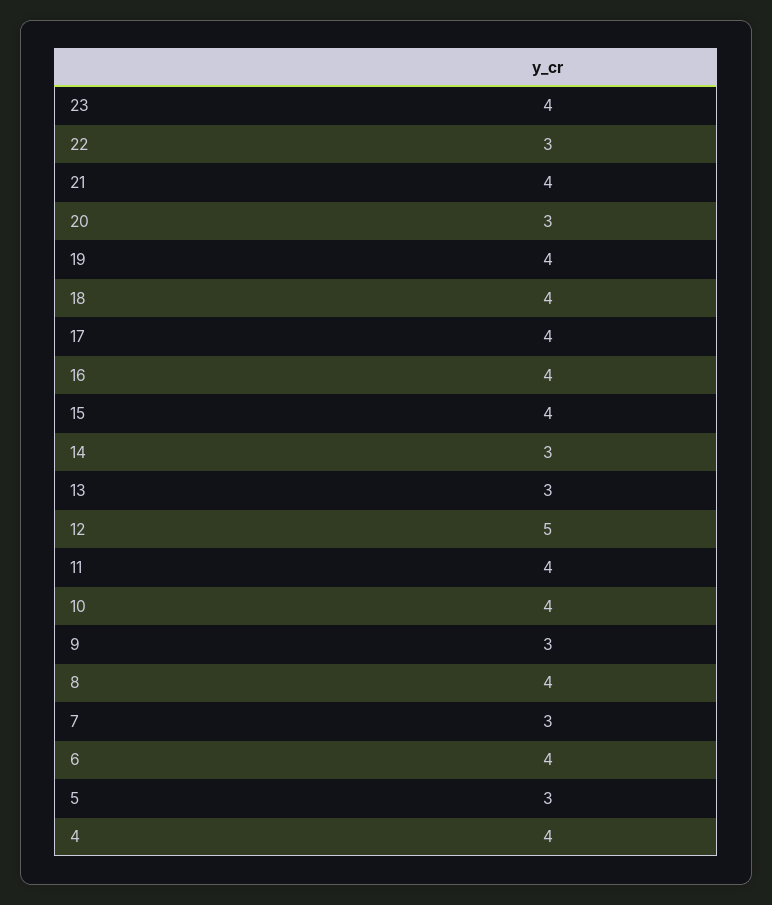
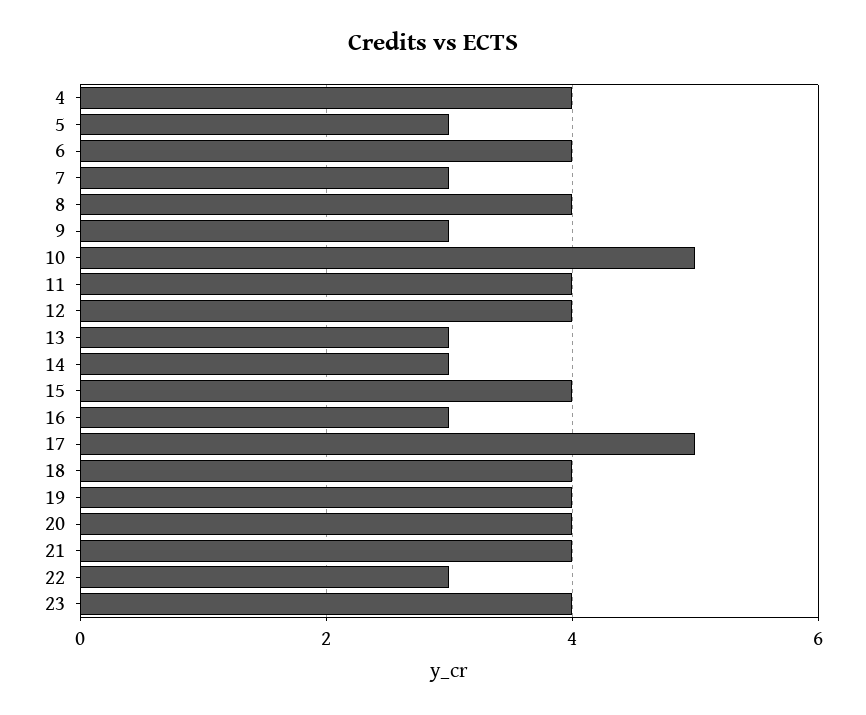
20: 3 -> 4
17: 4 -> 5
16: 4 -> 3
12: 5 -> 4
10: 4 -> 5

